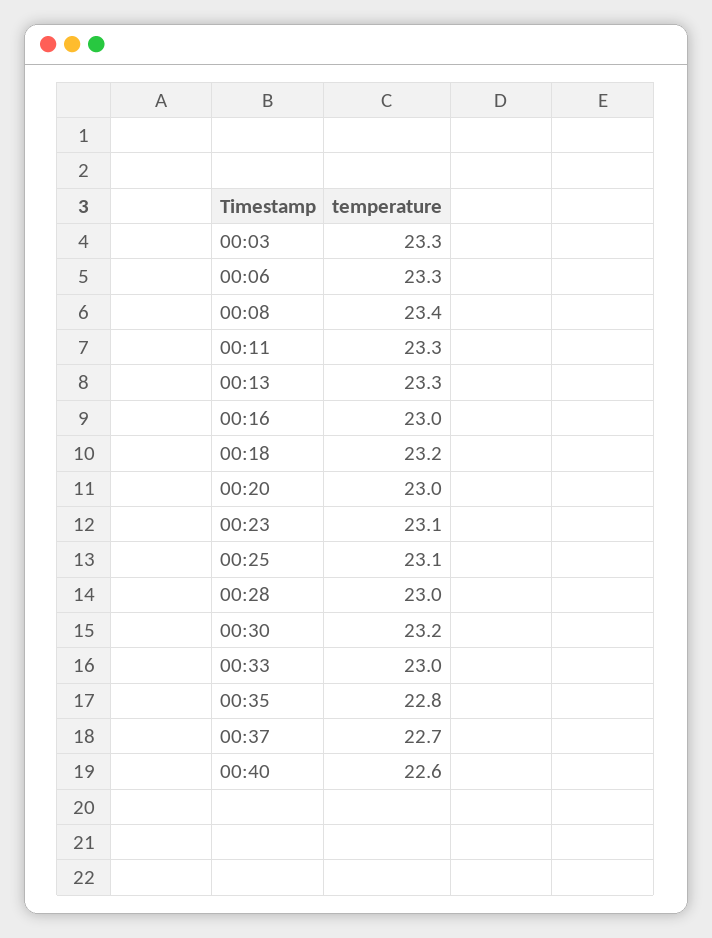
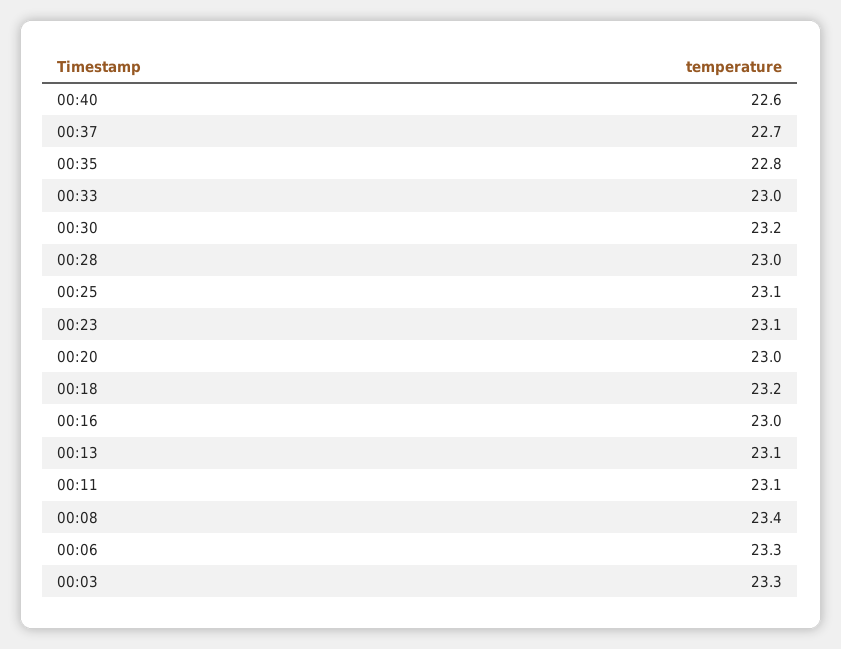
00:11: 23.3 -> 23.1
00:13: 23.3 -> 23.1

